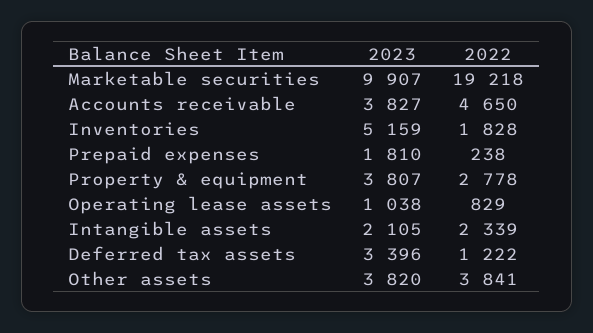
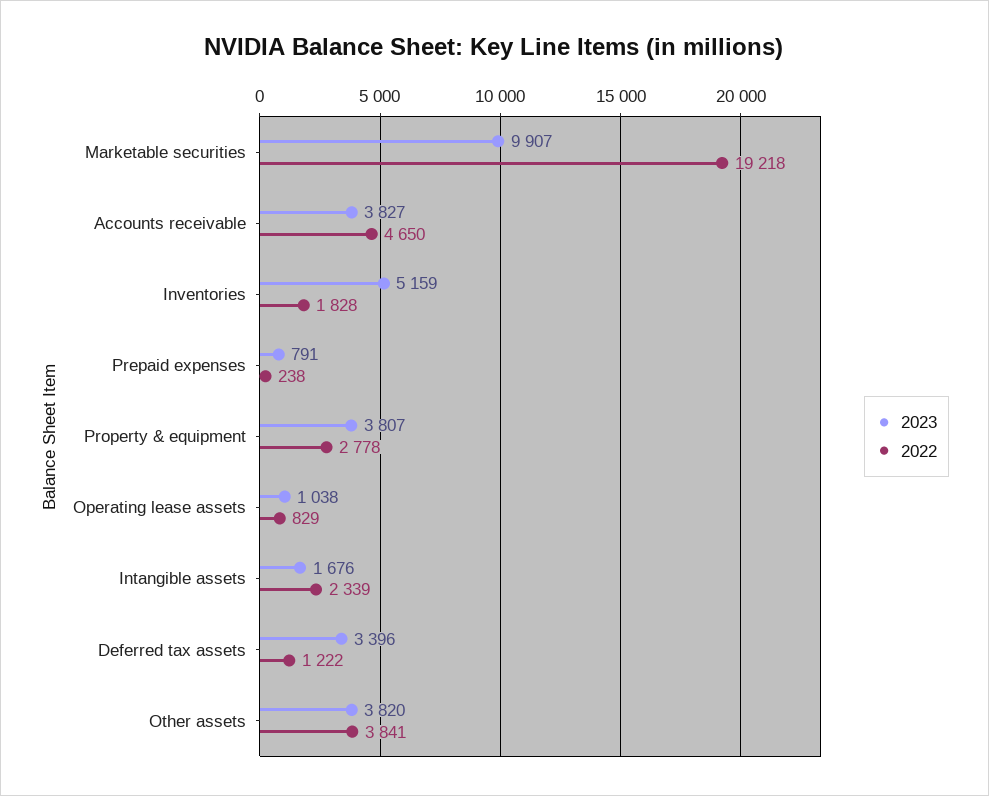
2023, Prepaid expenses: 1810 -> 791
2023, Intangible assets: 2105 -> 1676

